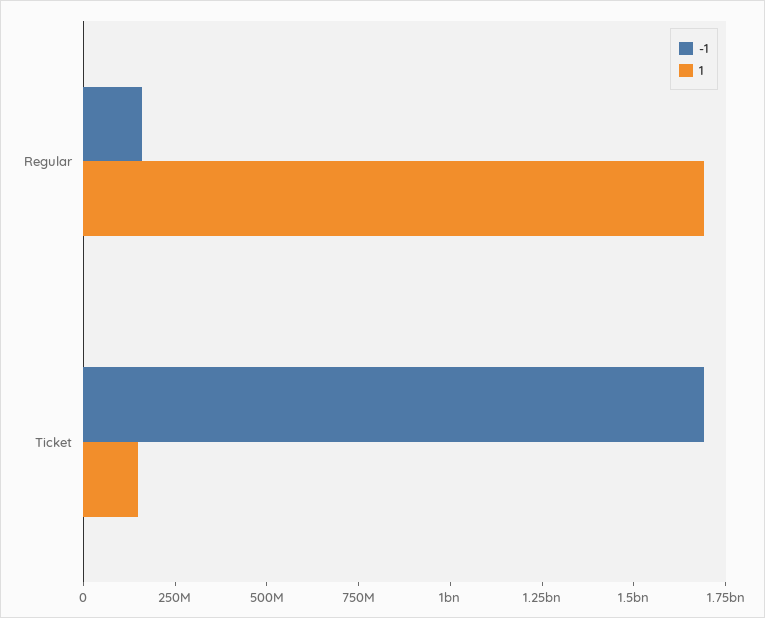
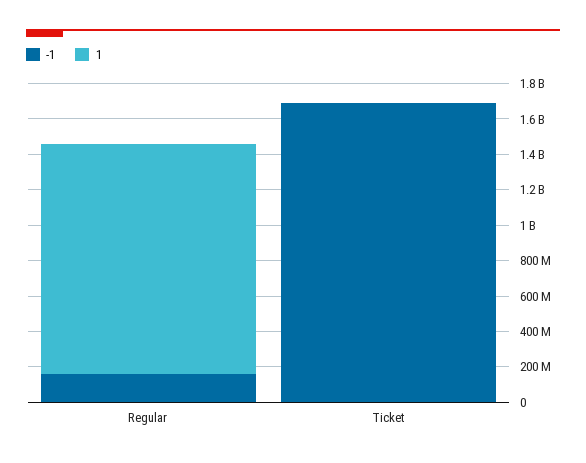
1, Regular: 1700000000 -> 1300000000
1, Ticket: 150000000 -> 0

